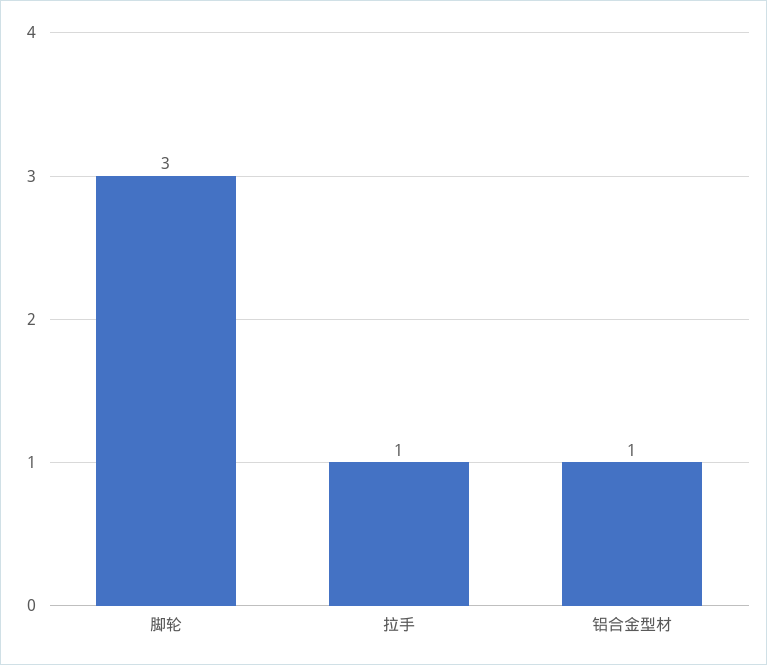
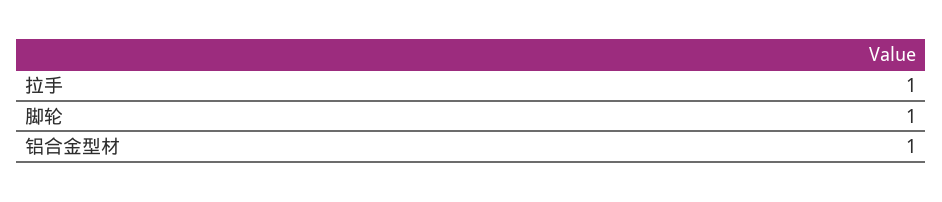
脚轮: 3 -> 1

